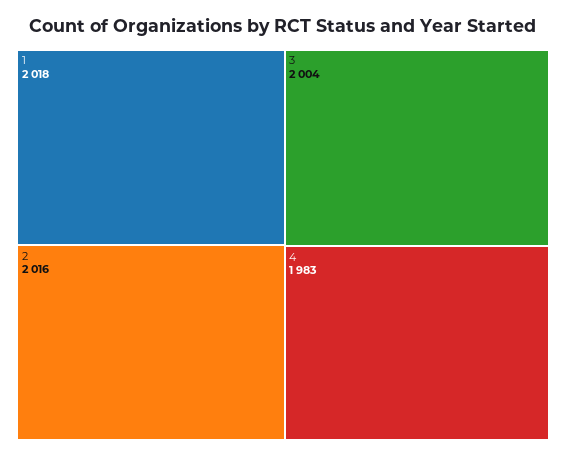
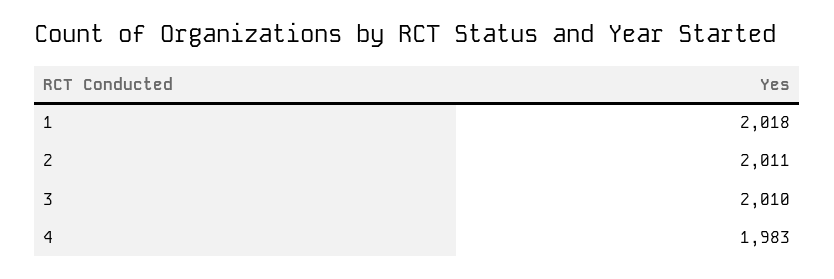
2: 2016 -> 2011
3: 2004 -> 2010

